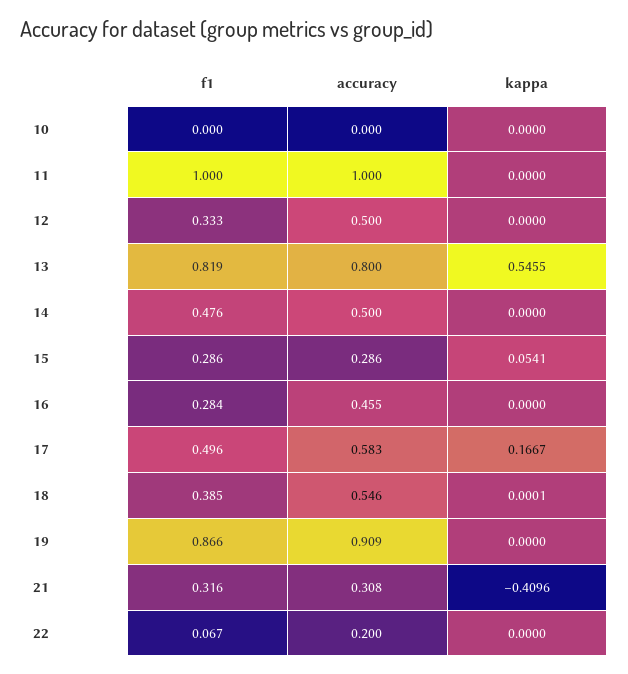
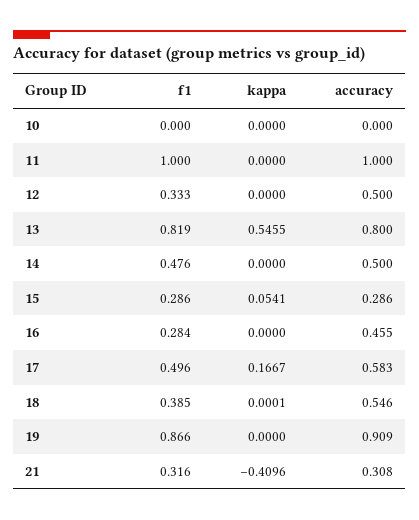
f1, 22: 0.067 -> none
accuracy, 22: 0.2 -> none
kappa, 22: 0 -> none

